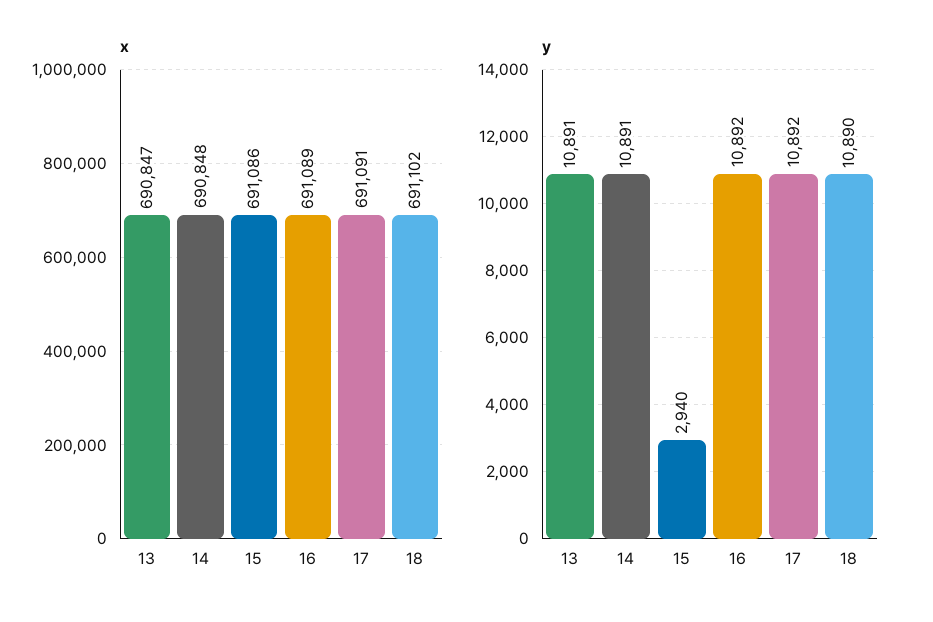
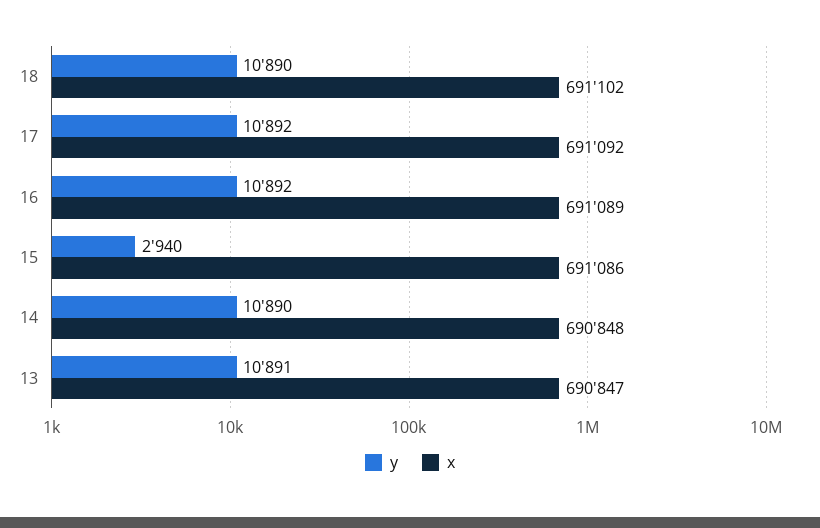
x, 17: 691091 -> 691092
y, 14: 10891 -> 10890

